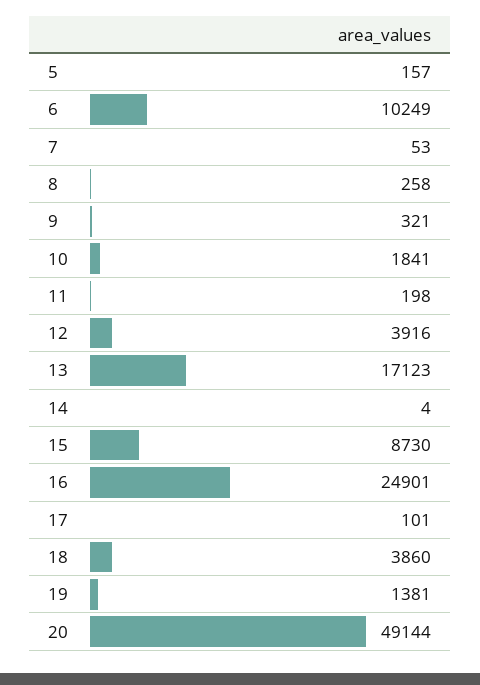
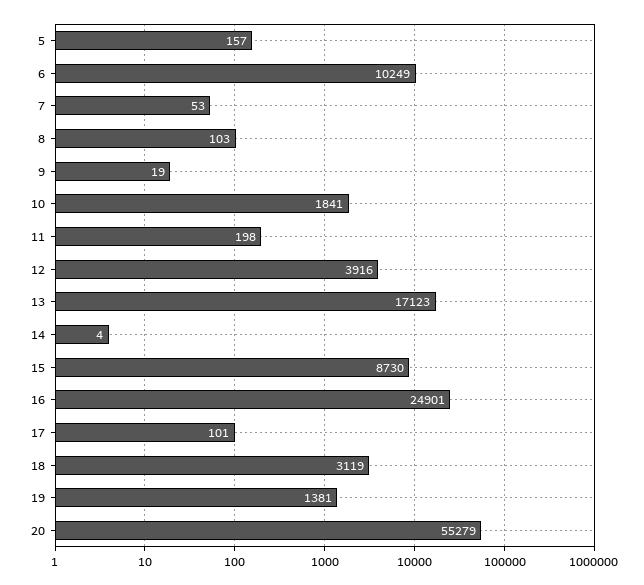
8: 258 -> 103
9: 321 -> 19
18: 3860 -> 3119
20: 49144 -> 55279

